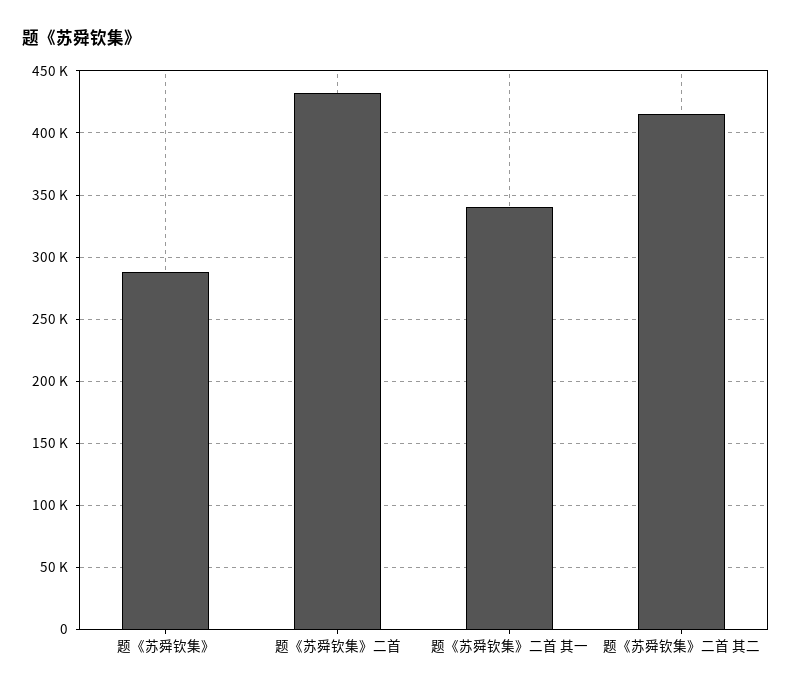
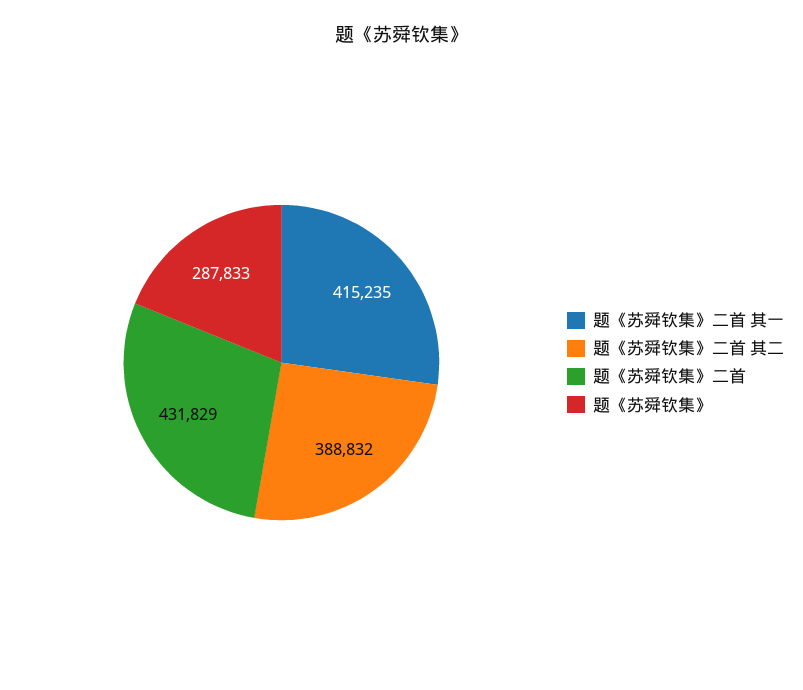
题《苏舜钦集》二首 其一: 340000 -> 415235
题《苏舜钦集》二首 其二: 415000 -> 388832

